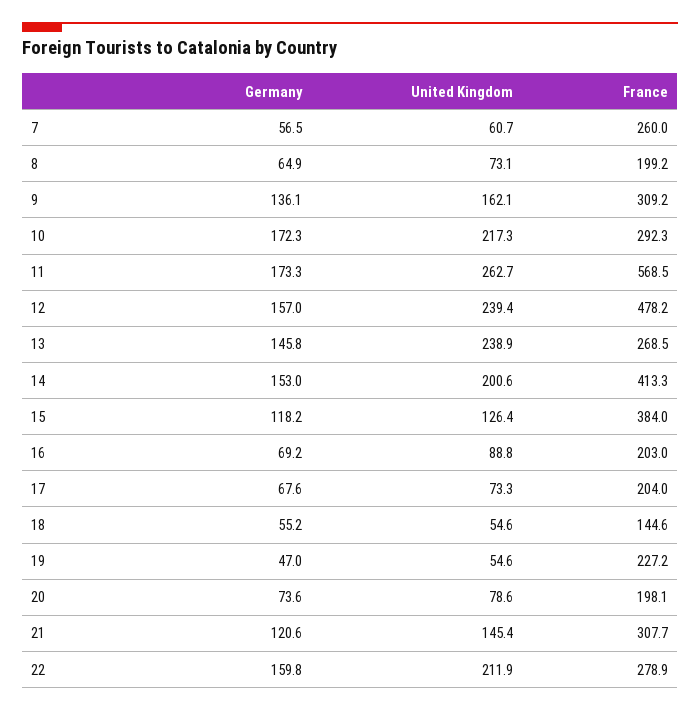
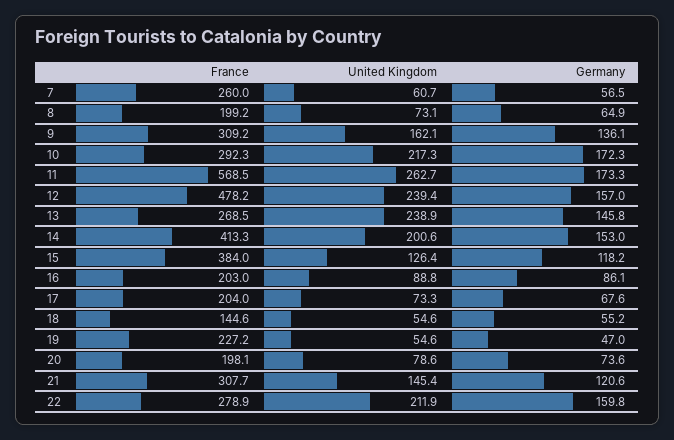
Germany, 16: 69.2 -> 86.1

